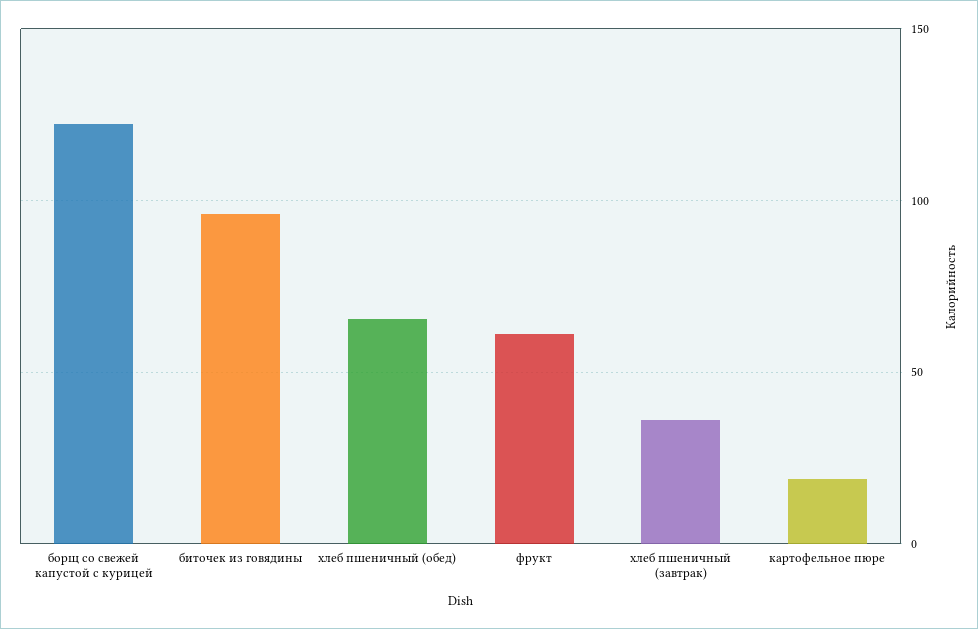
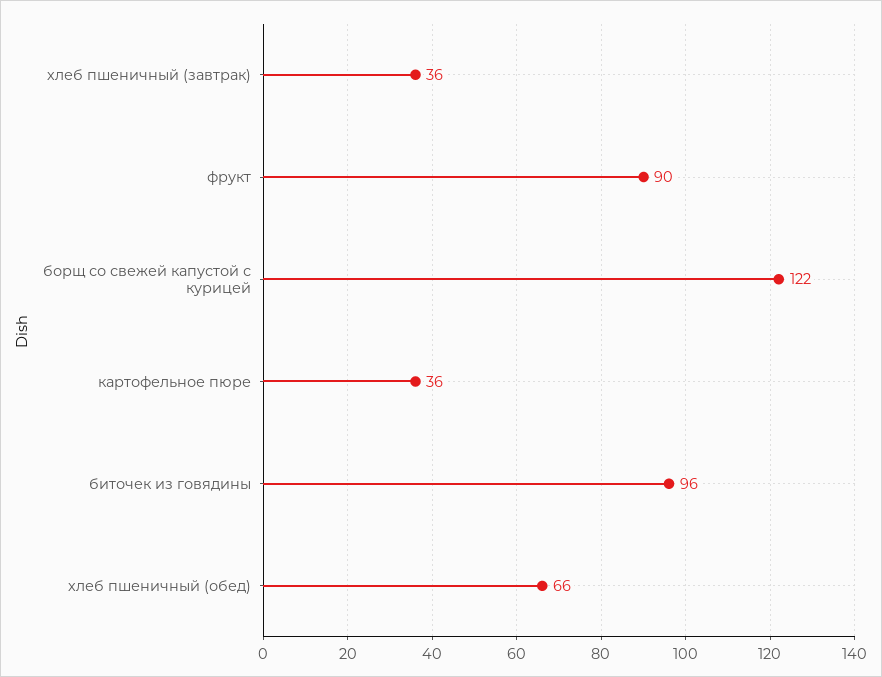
фрукт: 60 -> 90
картофельное пюре: 20 -> 36

